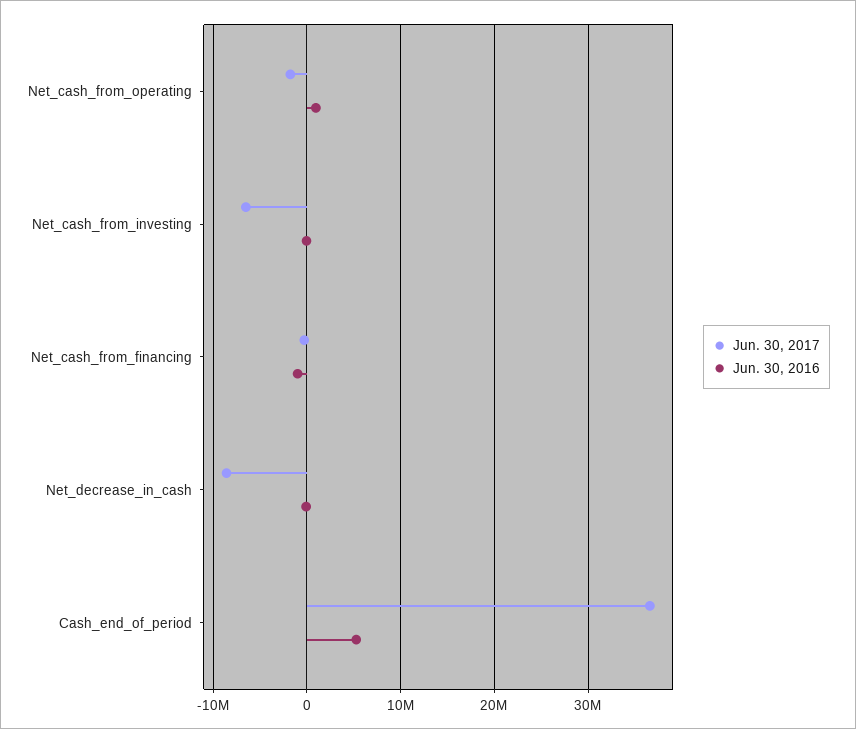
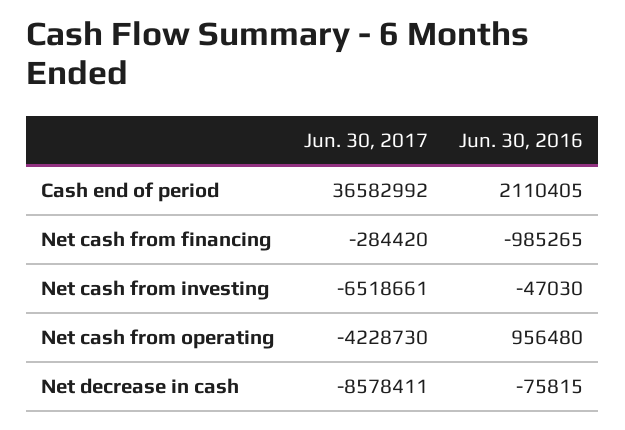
Jun. 30, 2017, Net_cash_from_operating: -2000000 -> -4228730
Jun. 30, 2016, Cash_end_of_period: 5000000 -> 2110405

